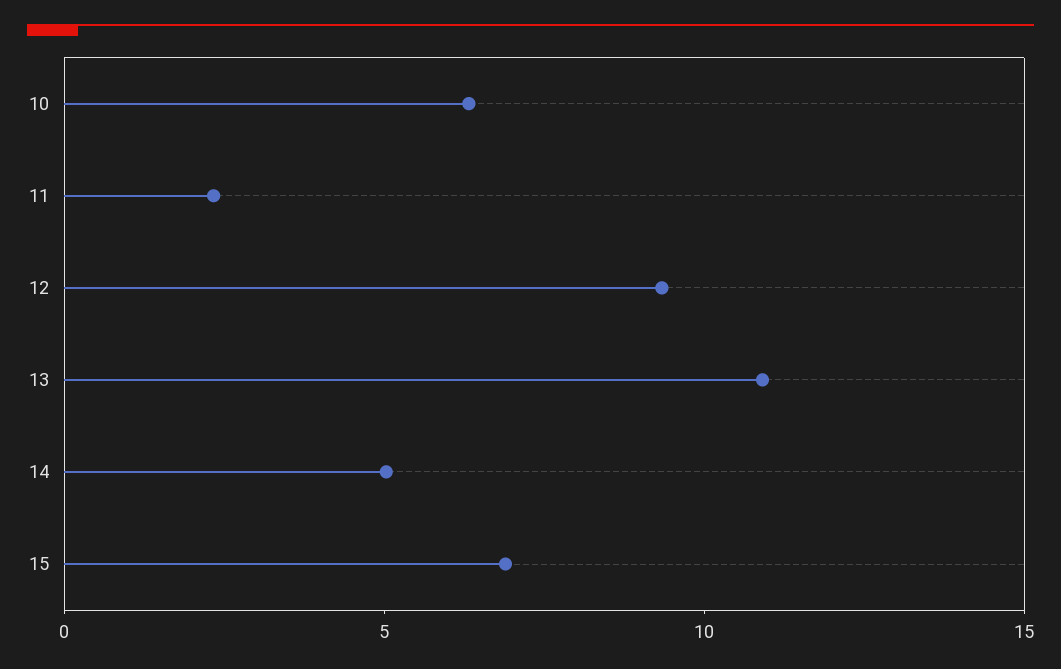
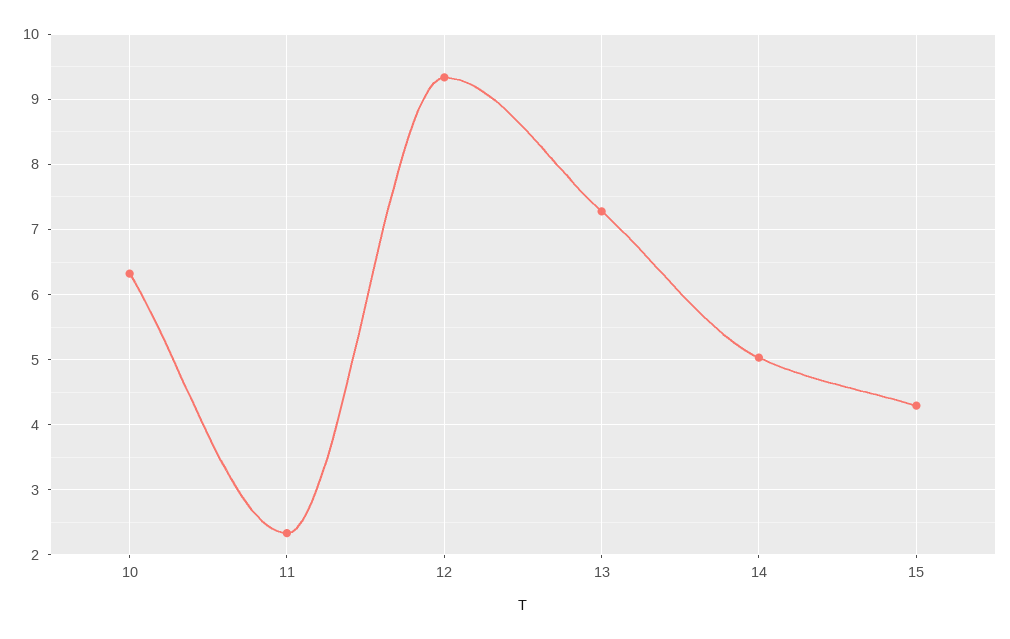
13: 11 -> 7.3
15: 7 -> 4.3

